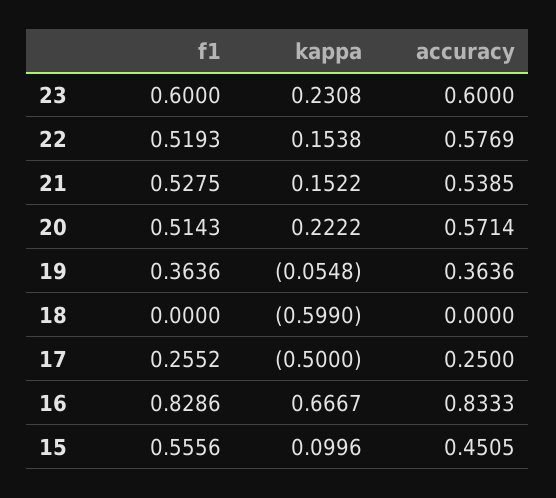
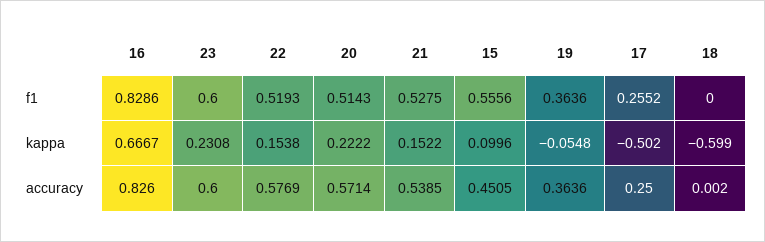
accuracy, 18: 0 -> 0.002
kappa, 17: -0.5 -> -0.502
accuracy, 16: 0.8333 -> 0.826

